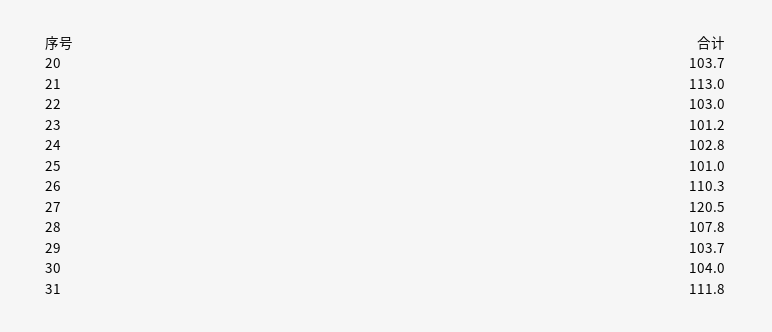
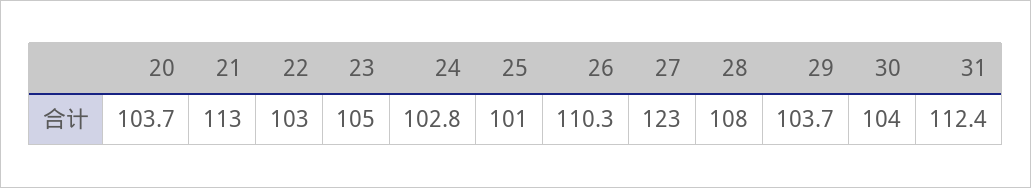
23: 101.2 -> 105
27: 120.5 -> 123
28: 107.8 -> 108
31: 111.8 -> 112.4

